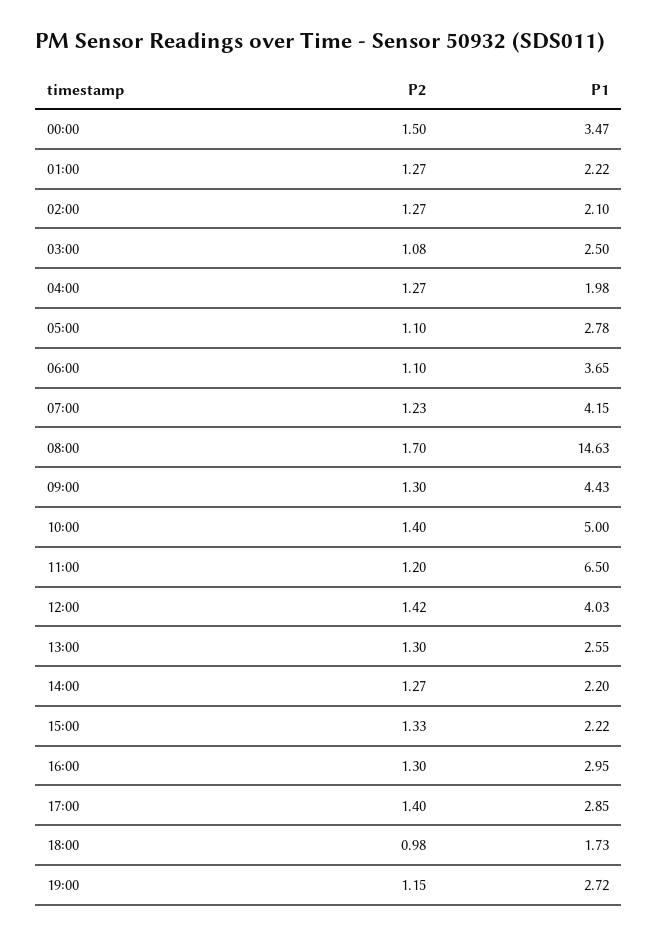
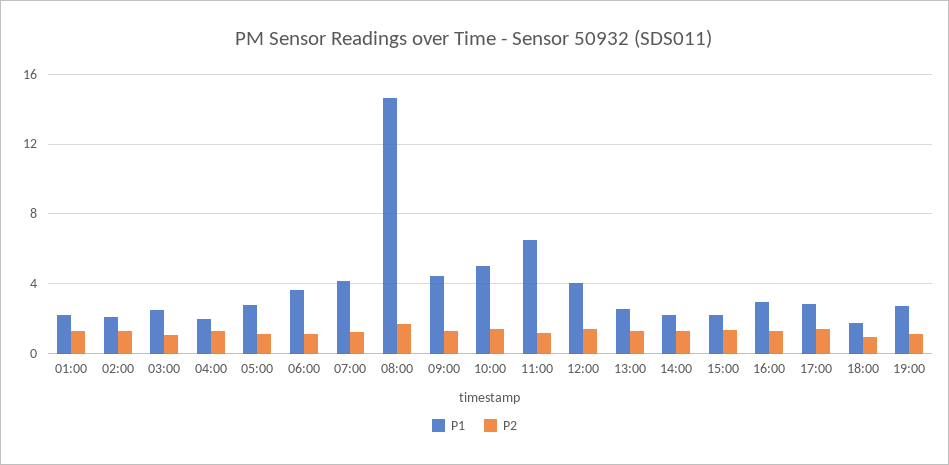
P2, 00:00: 1.5 -> none
P1, 00:00: 3.47 -> none

